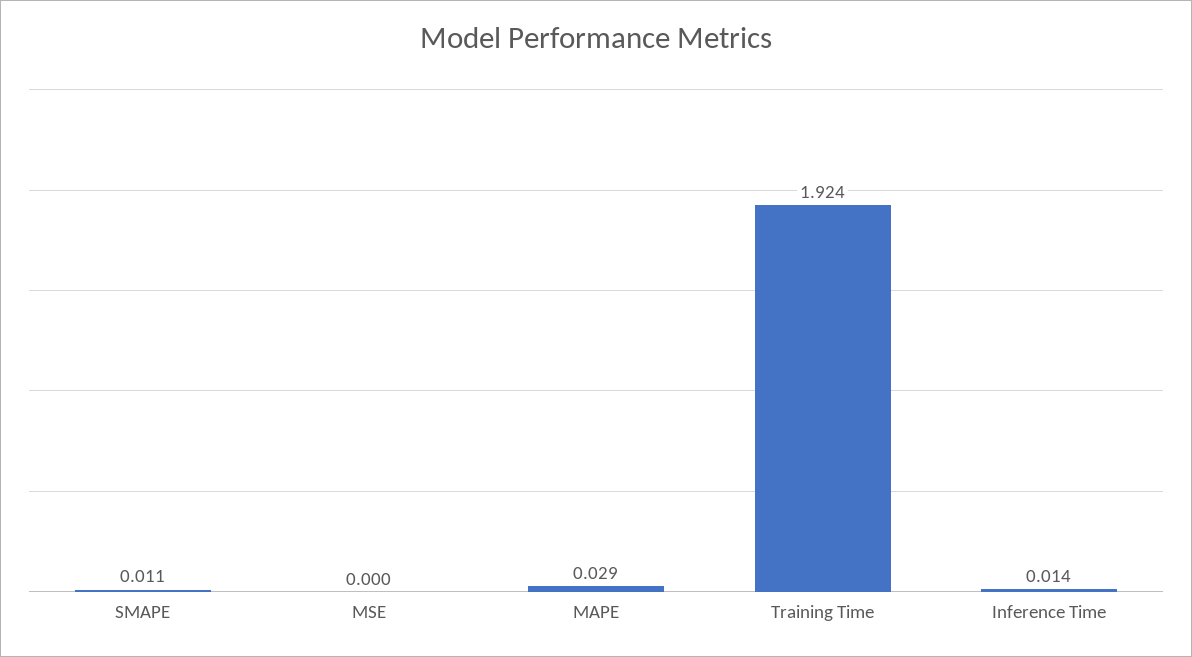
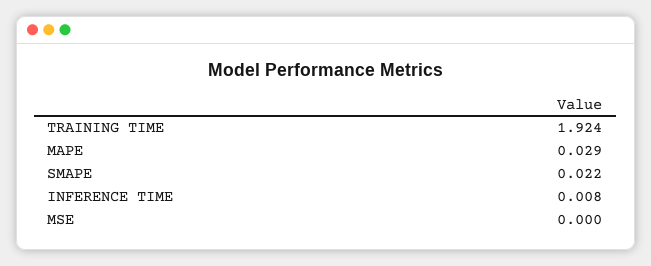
SMAPE: 0.011 -> 0.022
Inference Time: 0.014 -> 0.008

